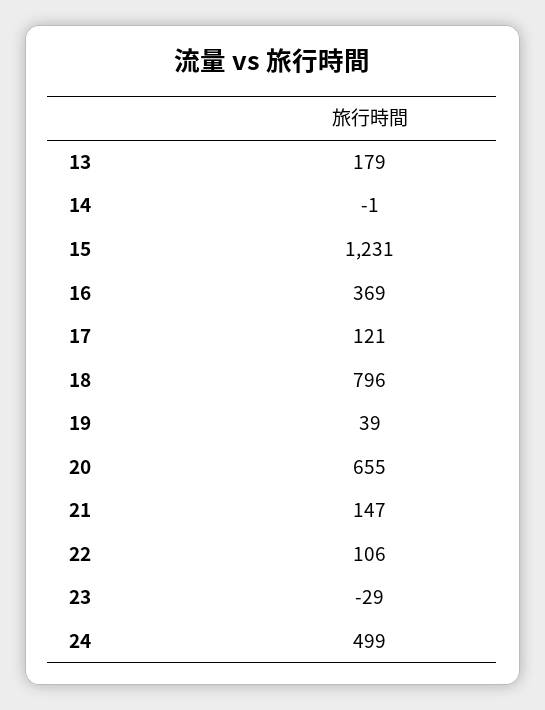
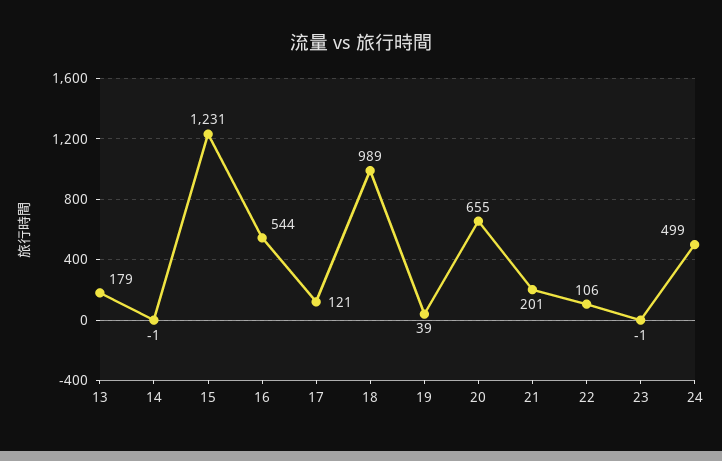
16: 369 -> 544
18: 796 -> 989
21: 147 -> 201
23: -29 -> -1

